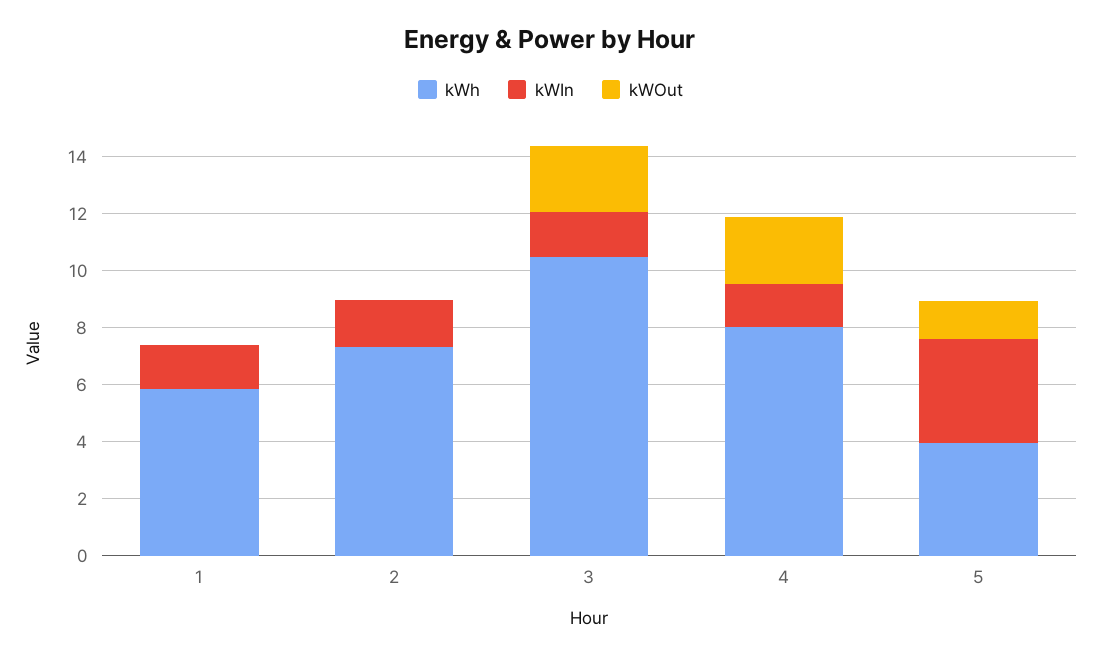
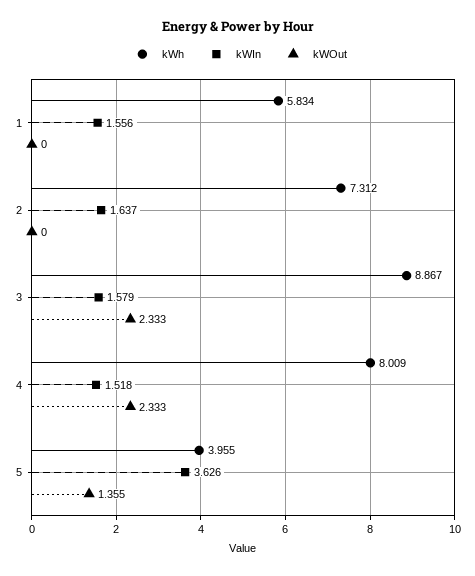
kWh, 3: 10.5 -> 8.867

